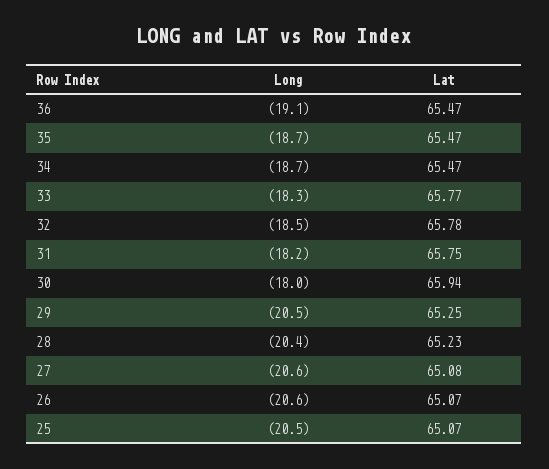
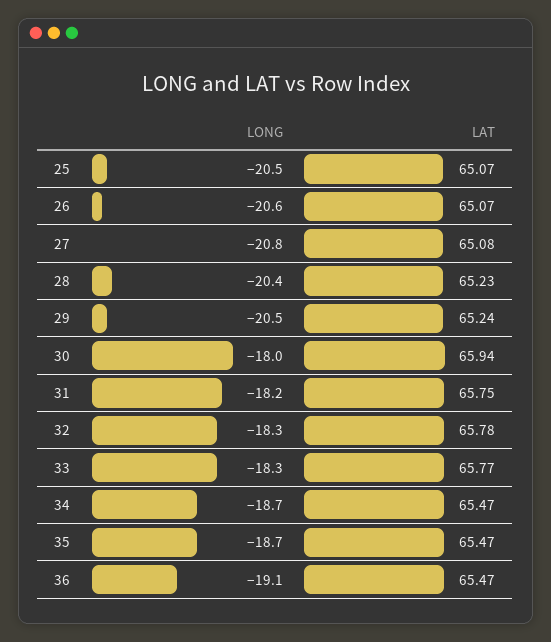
Long, 32: -18.5 -> -18.3
Lat, 29: 65.25 -> 65.24
Long, 27: -20.6 -> -20.8

